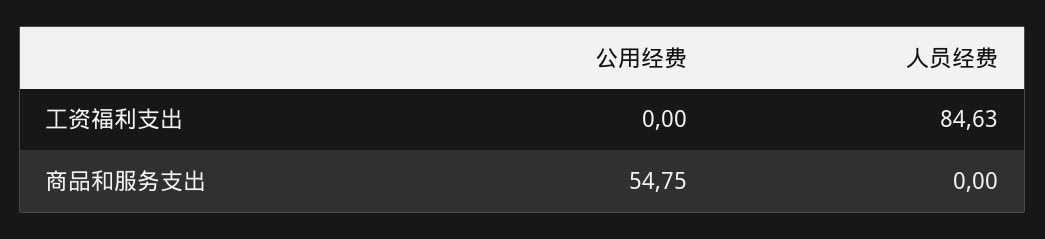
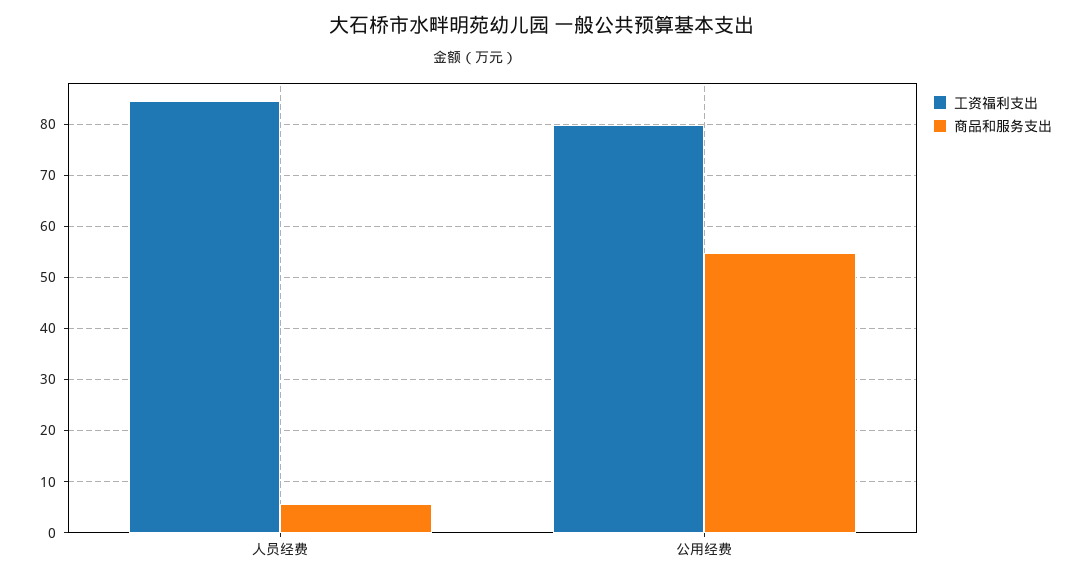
工资福利支出, 公用经费: 0 -> 80
商品和服务支出, 人员经费: 0 -> 6

